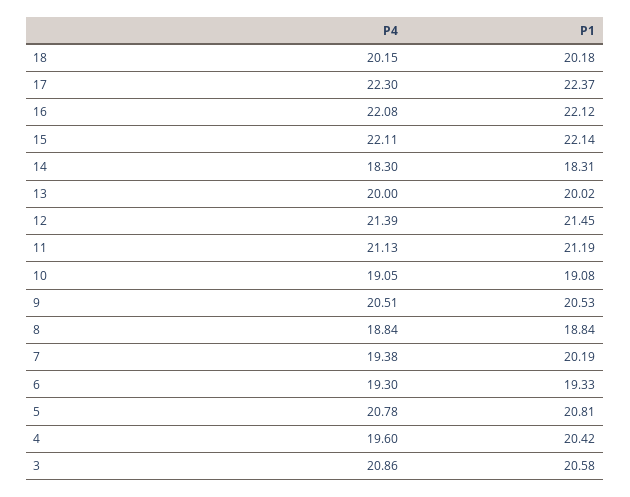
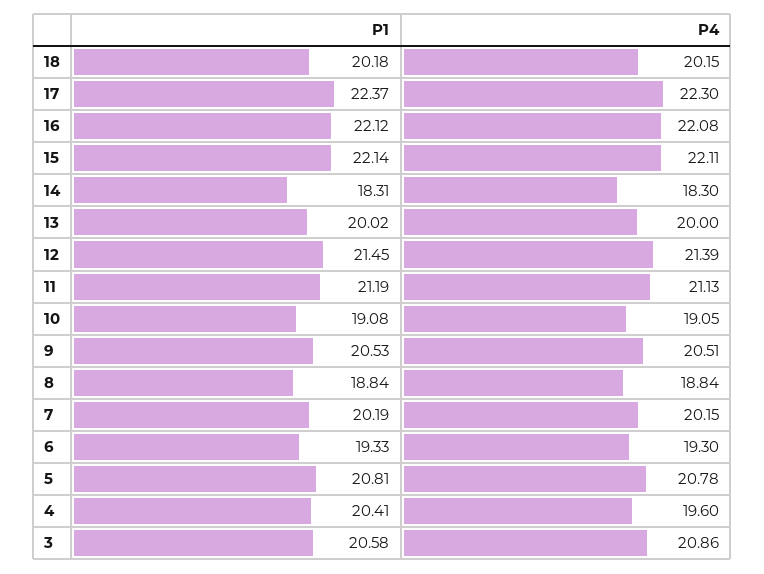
P4, 7: 19.38 -> 20.15
P1, 4: 20.42 -> 20.41

